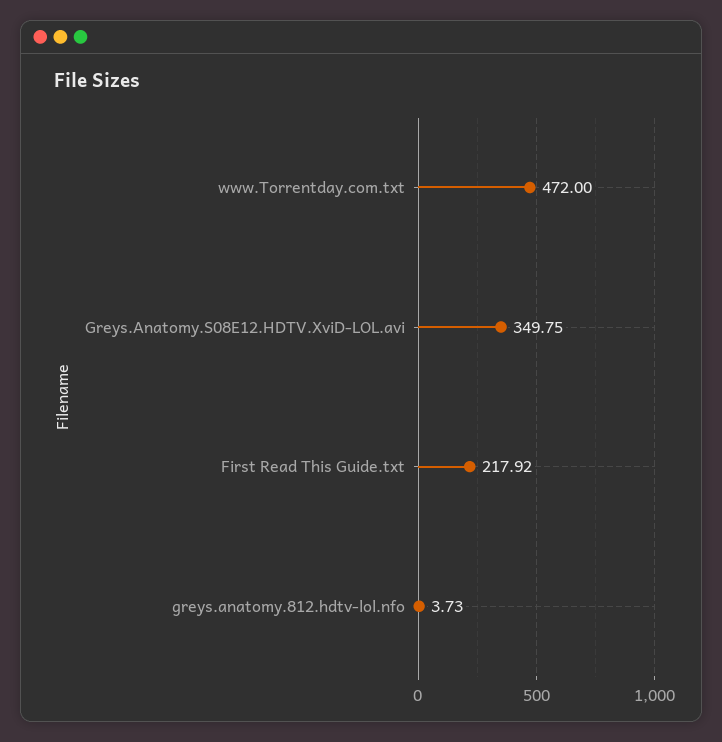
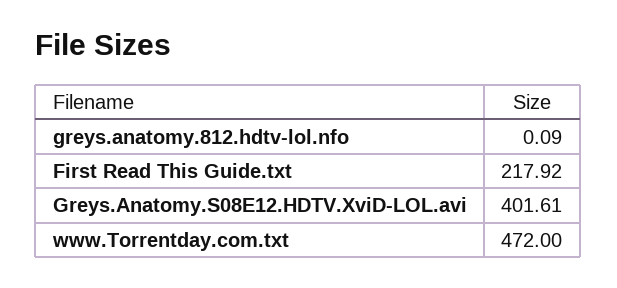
Greys.Anatomy.S08E12.HDTV.XviD-LOL.avi: 349.75 -> 401.61
greys.anatomy.812.hdtv-lol.nfo: 3.73 -> 0.09

